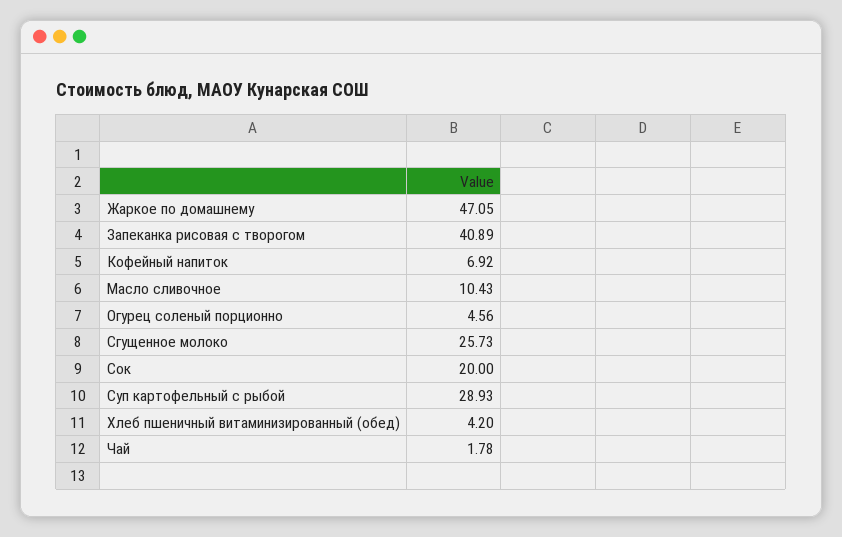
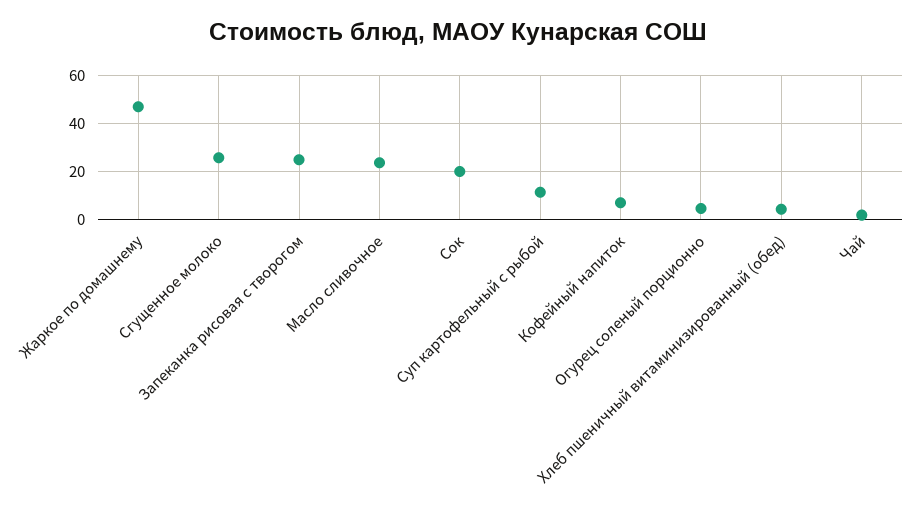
Запеканка рисовая с творогом: 40.89 -> 25
Масло сливочное: 10.43 -> 25
Суп картофельный с рыбой: 28.93 -> 10

